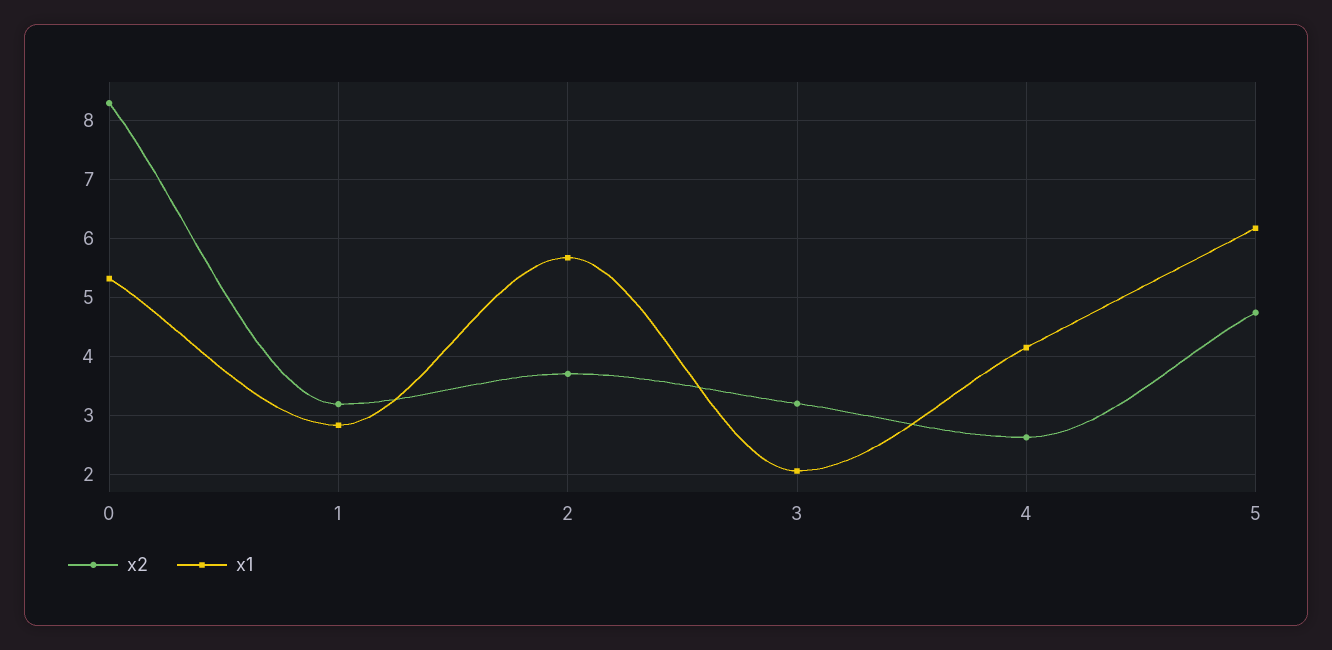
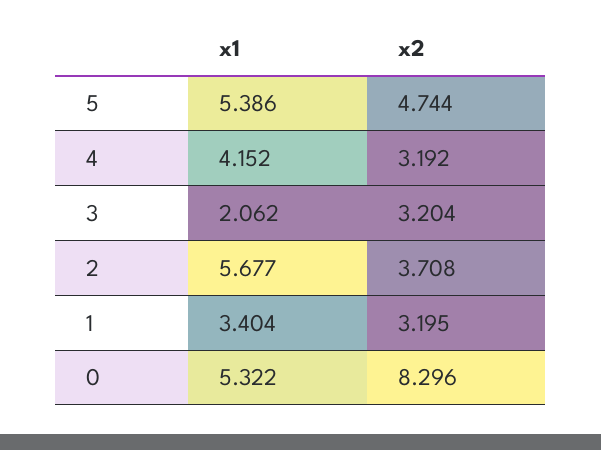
x1, 1: 2.8 -> 3.404
x2, 4: 2.6 -> 3.192
x1, 5: 6.2 -> 5.386

